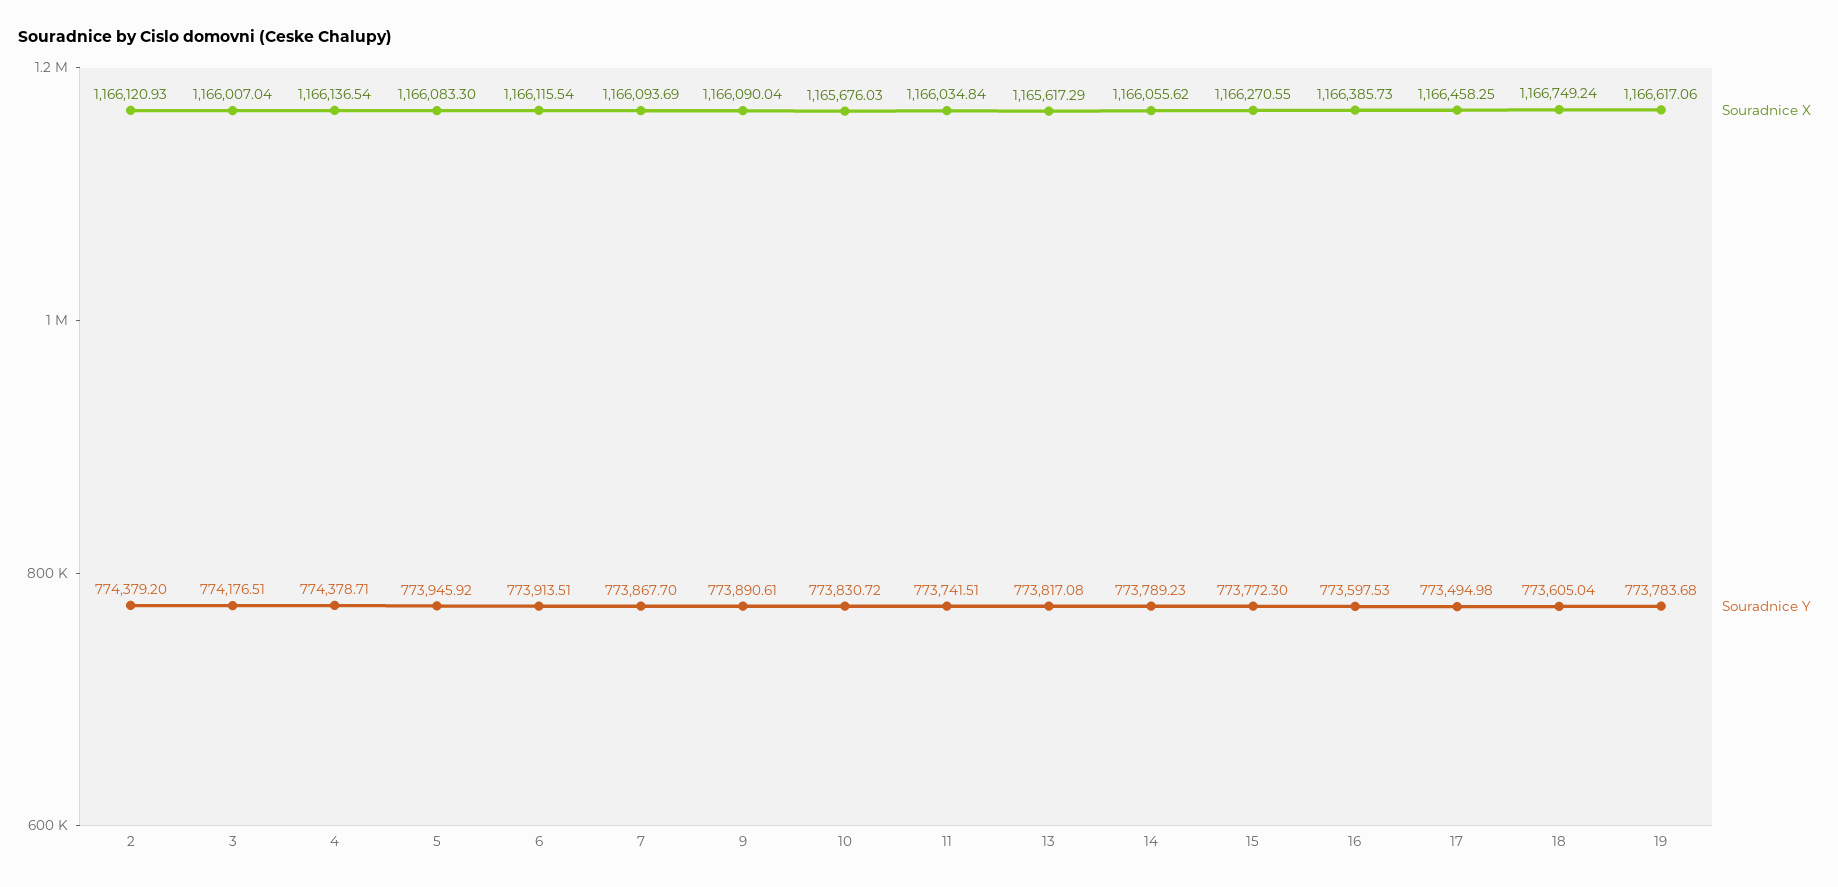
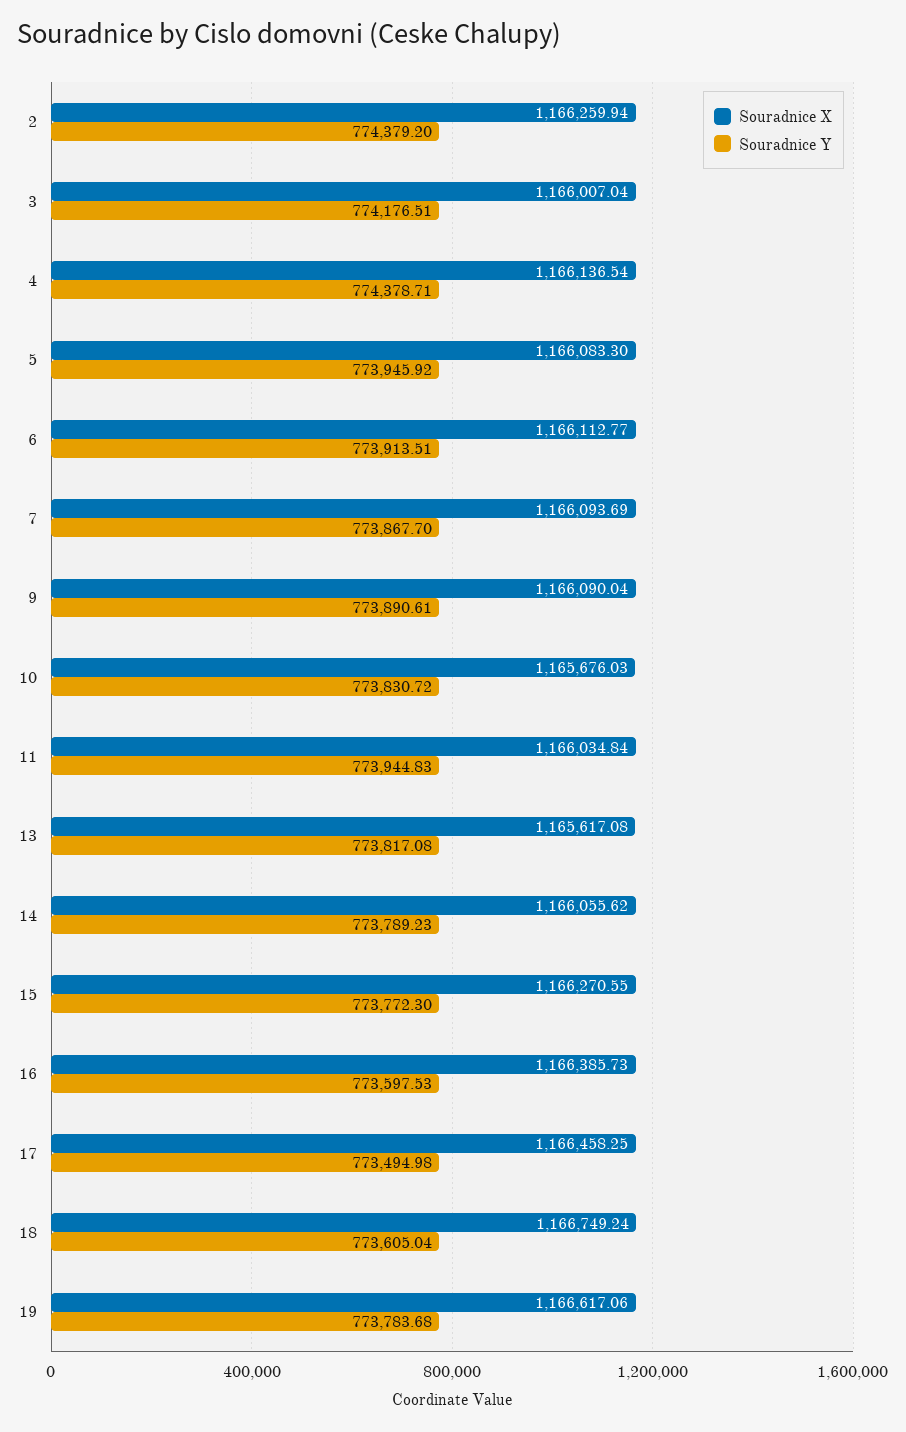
Souradnice X, 2: 1166120.93 -> 1166259.94
Souradnice X, 6: 1166115.54 -> 1166112.77
Souradnice Y, 11: 773741.51 -> 773944.83
Souradnice X, 13: 1165617.29 -> 1165617.08

